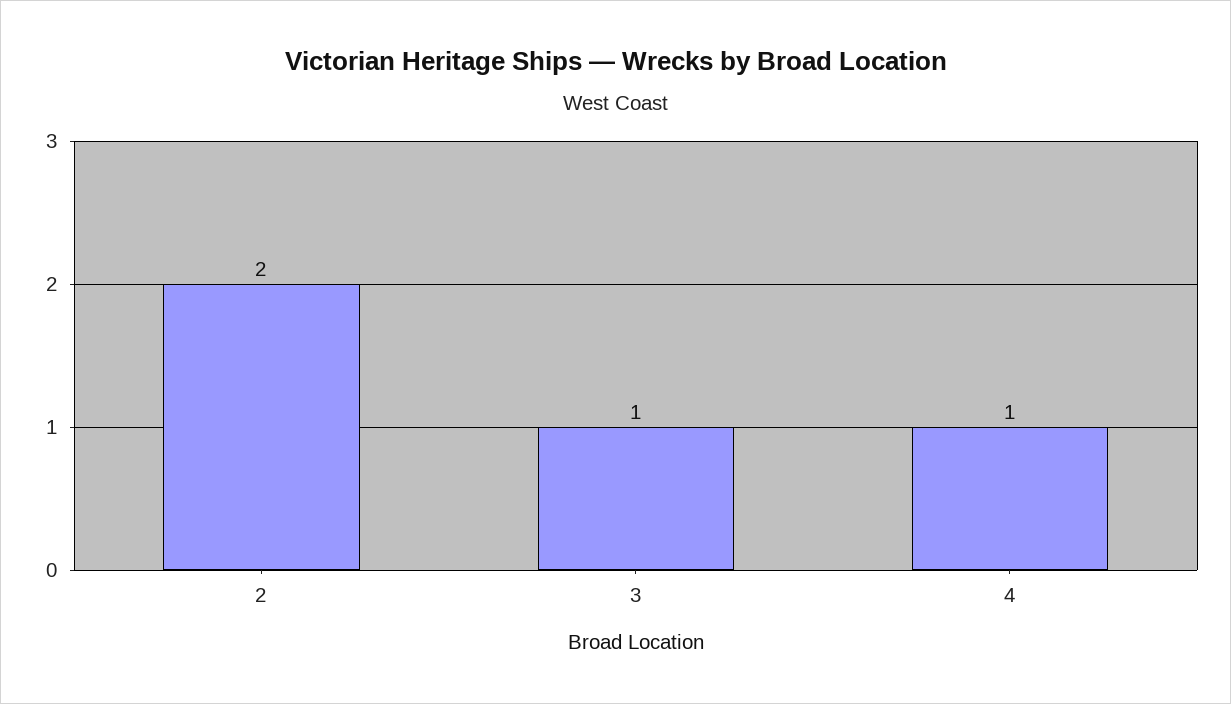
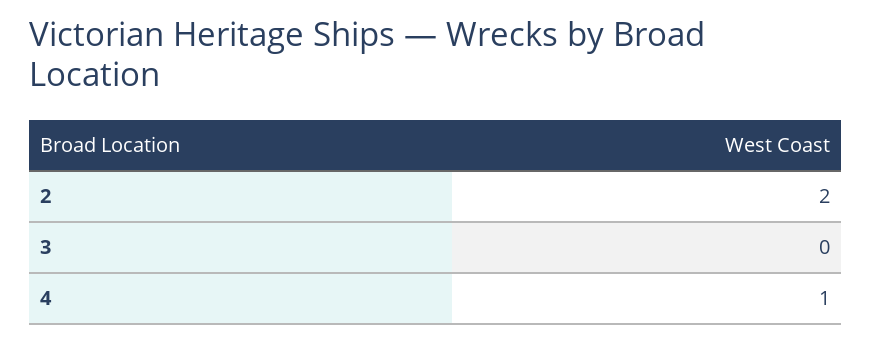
3: 1 -> 0

